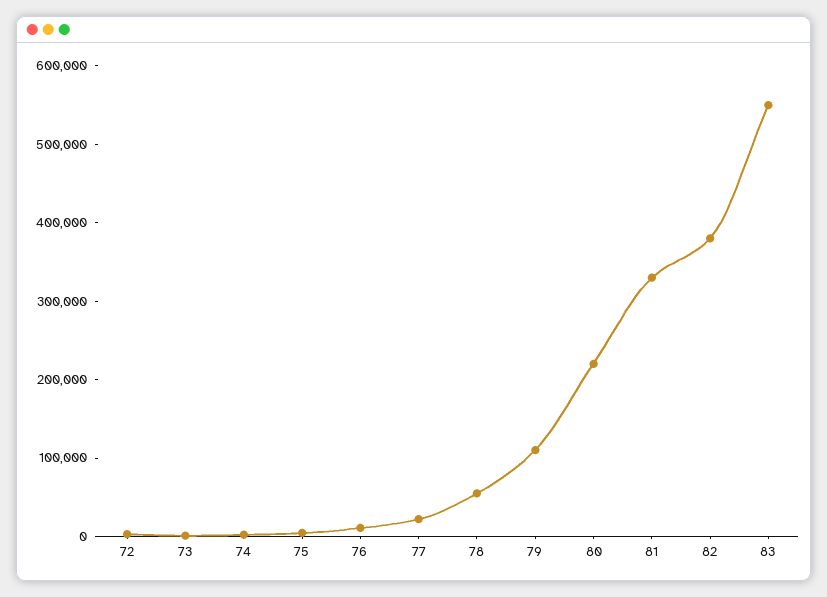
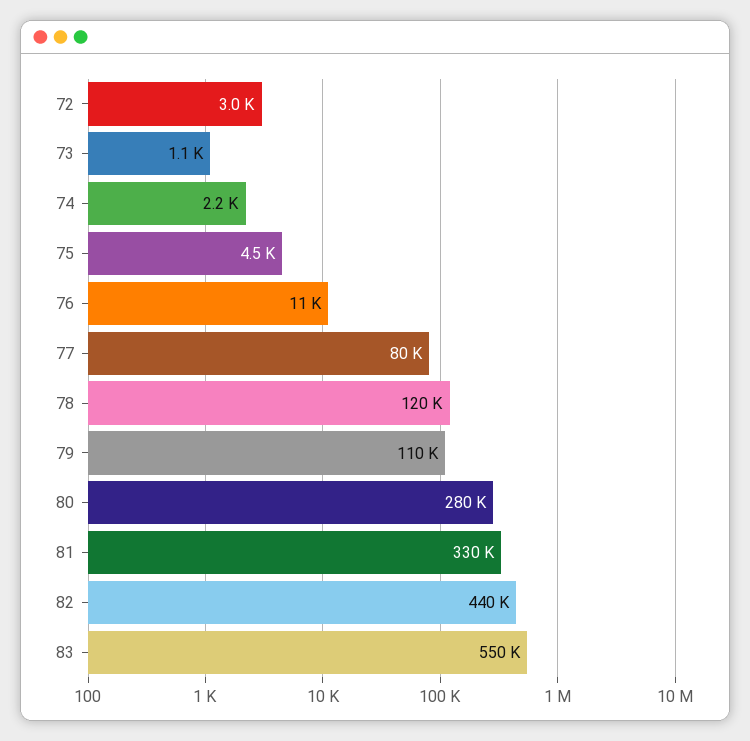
77: 20000 -> 80000
78: 60000 -> 120000
80: 220000 -> 280000
82: 380000 -> 440000

